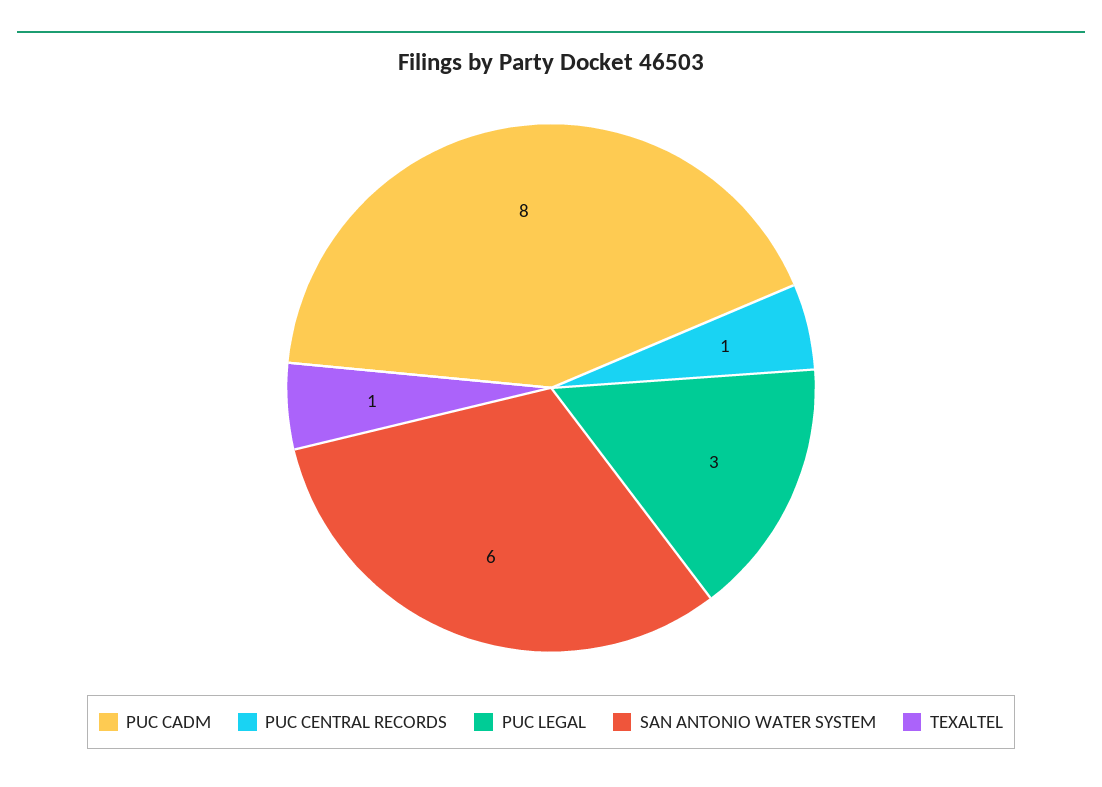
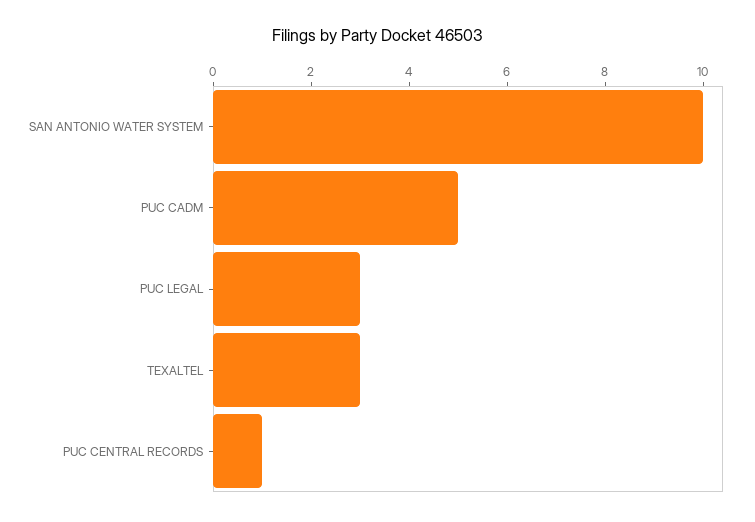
PUC CADM: 8 -> 5
SAN ANTONIO WATER SYSTEM: 6 -> 10
TEXALTEL: 1 -> 3

